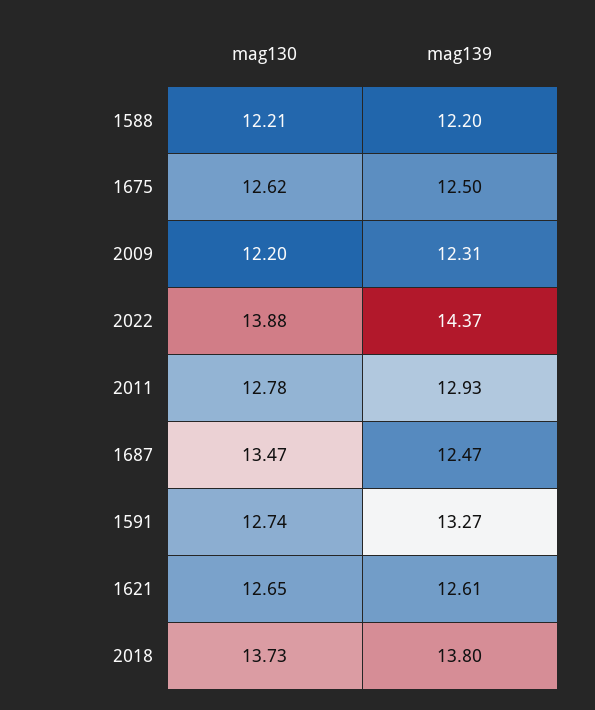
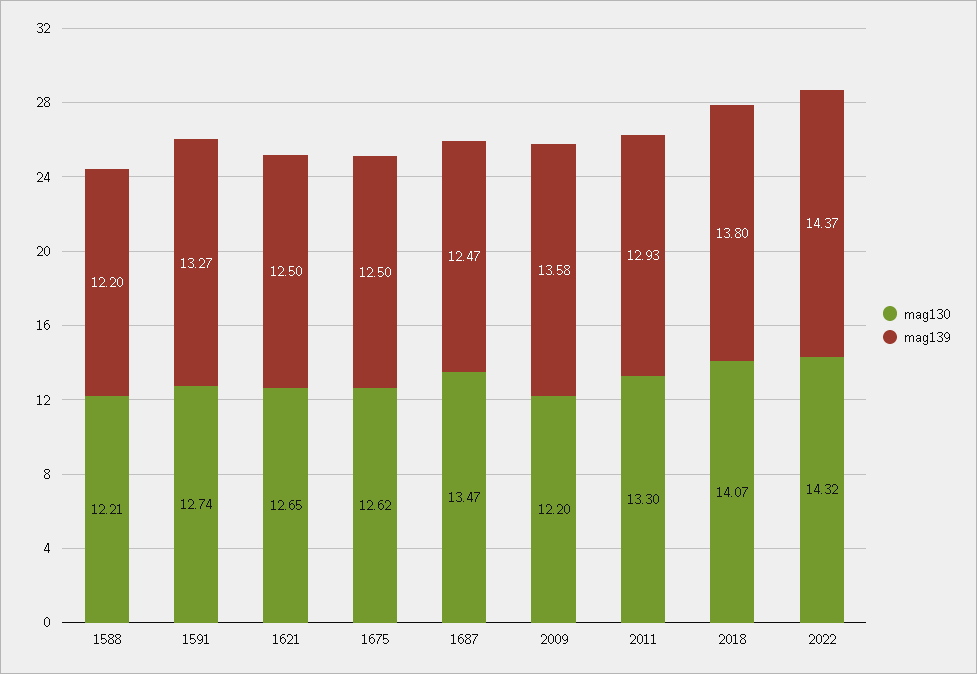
mag139, 2009: 12.31 -> 13.58
mag130, 2022: 13.88 -> 14.32
mag130, 2011: 12.78 -> 13.3
mag139, 1621: 12.61 -> 12.5
mag130, 2018: 13.73 -> 14.07

